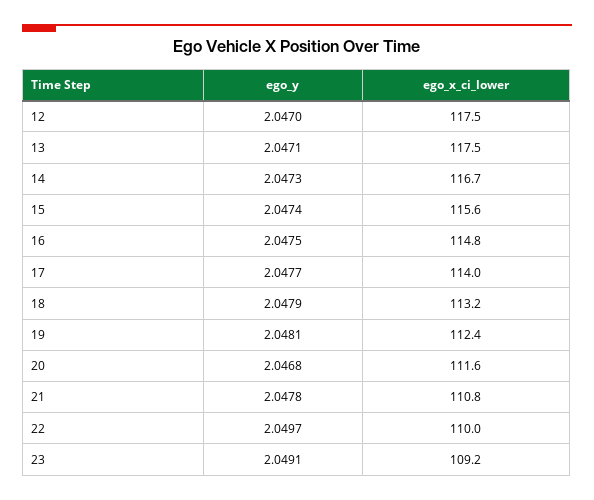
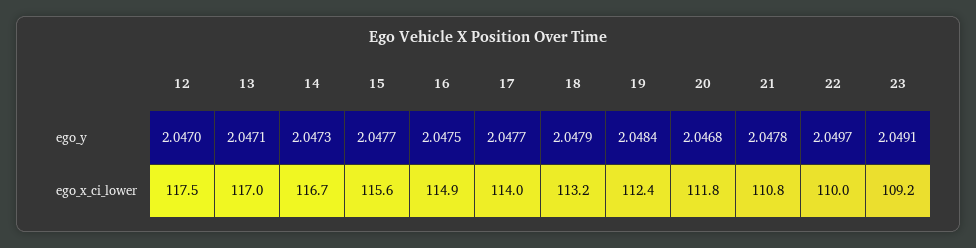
ego_x_ci_lower, 13: 117.5 -> 117
ego_y, 15: 2.0474 -> 2.0477
ego_x_ci_lower, 16: 114.8 -> 114.9
ego_y, 19: 2.0481 -> 2.0484
ego_x_ci_lower, 20: 111.6 -> 111.8

